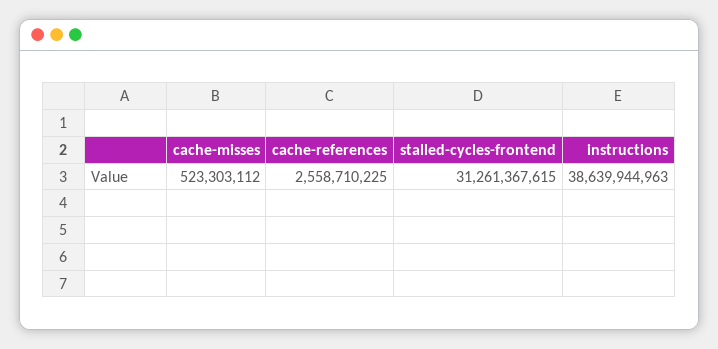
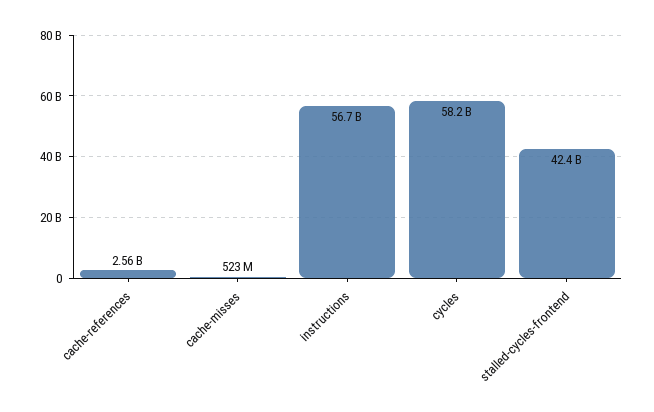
stalled-cycles-frontend: 31261367615 -> 42400000000
instructions: 38639944963 -> 56700000000
cycles: none -> 58200000000

